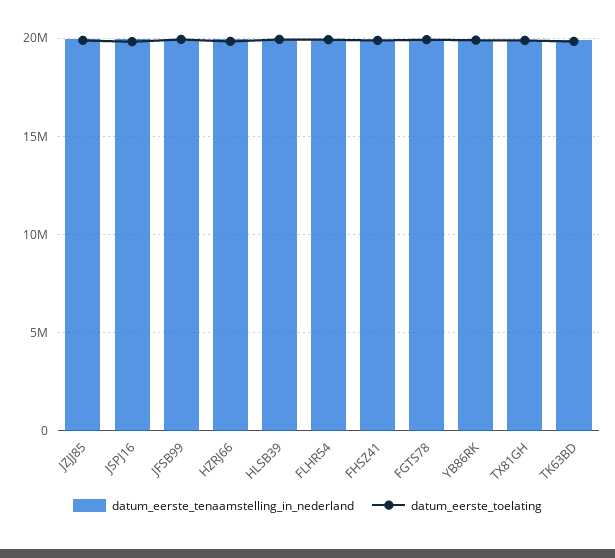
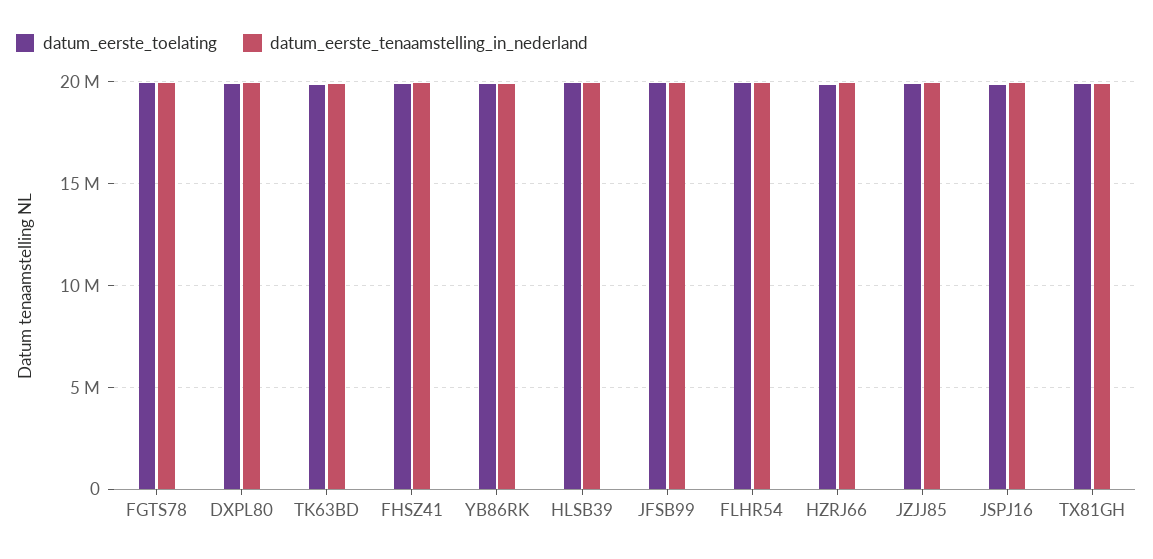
datum_eerste_toelating, DXPL80: none -> 20000000
datum_eerste_tenaamstelling_in_nederland, DXPL80: none -> 20000000

